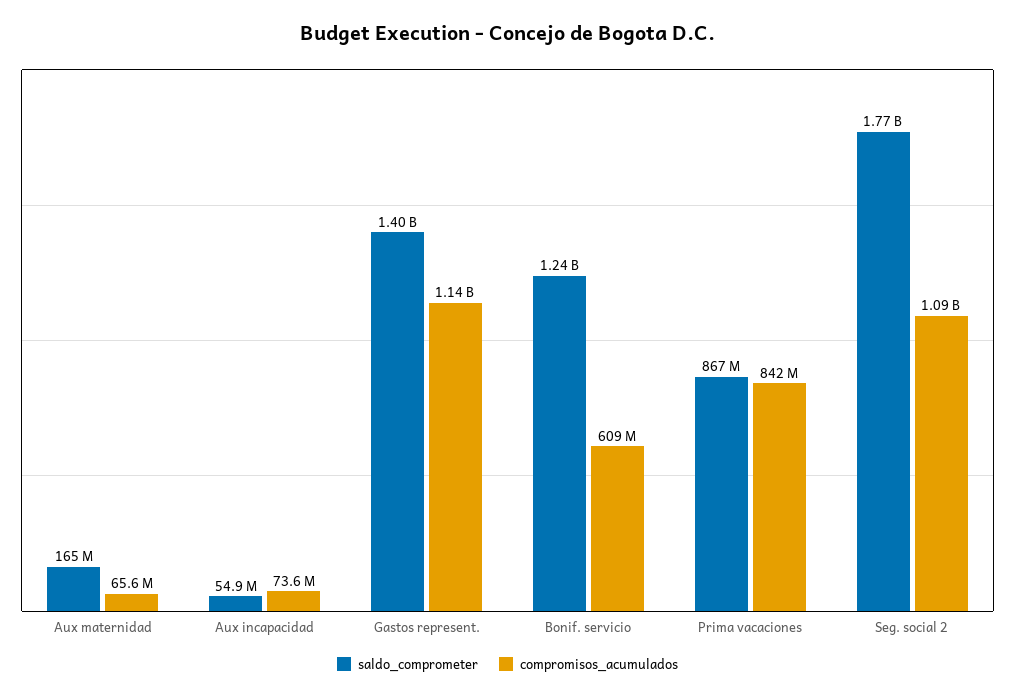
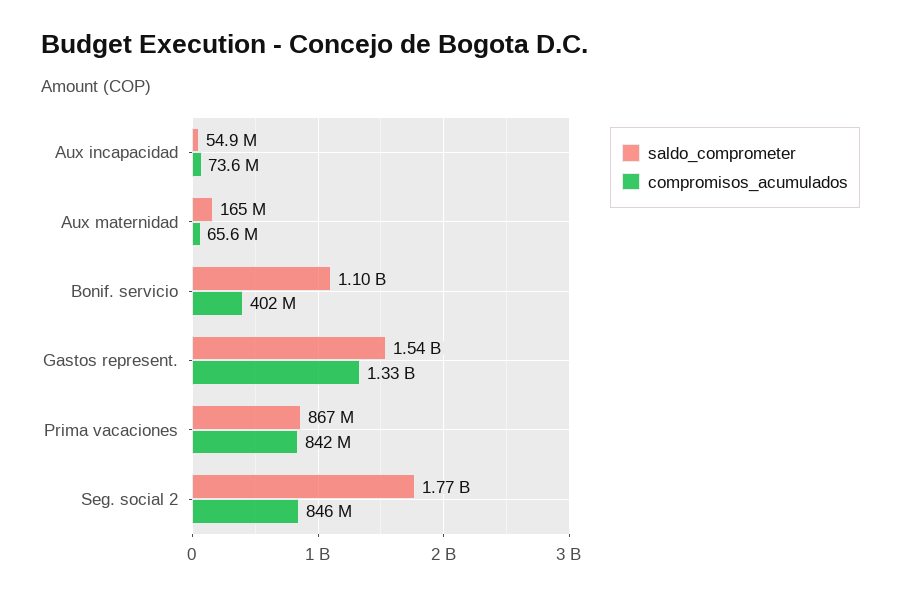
saldo_comprometer, Gastos represent.: 1400000000 -> 1540000000
compromisos_acumulados, Gastos represent.: 1140000000 -> 1330000000
saldo_comprometer, Bonif. servicio: 1240000000 -> 1100000000
compromisos_acumulados, Bonif. servicio: 609000000 -> 402000000
compromisos_acumulados, Seg. social 2: 1090000000 -> 846000000

